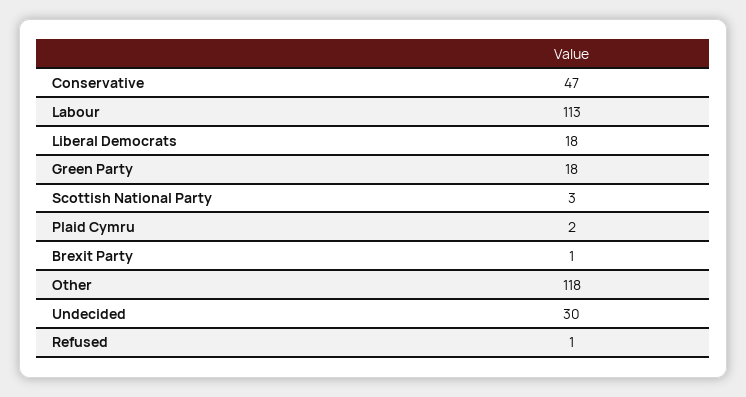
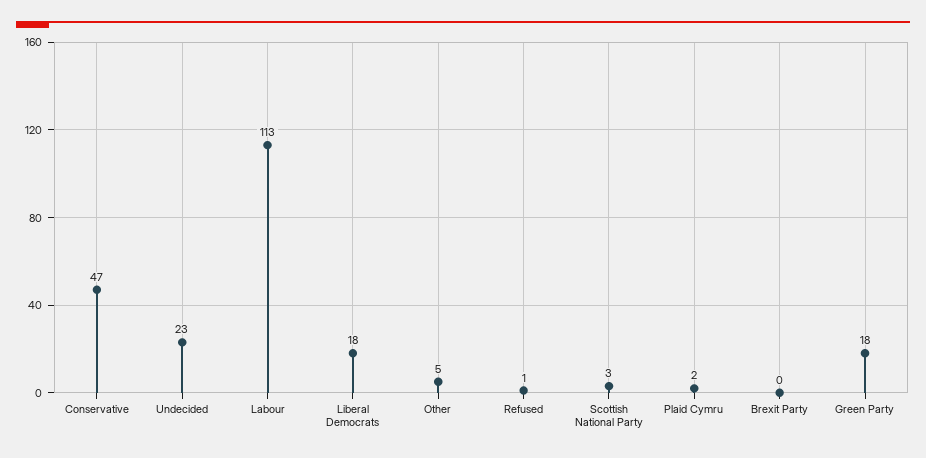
Brexit Party: 1 -> 0
Other: 118 -> 5
Undecided: 30 -> 23

